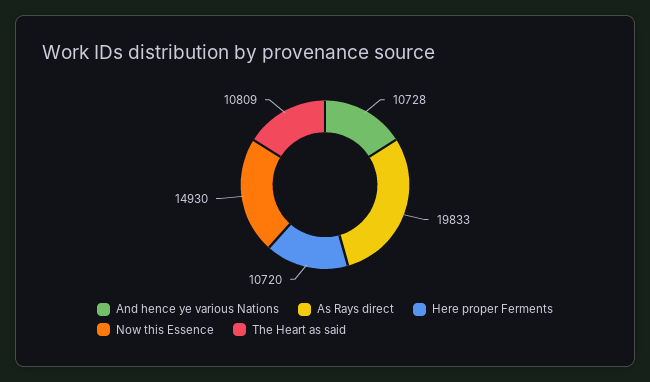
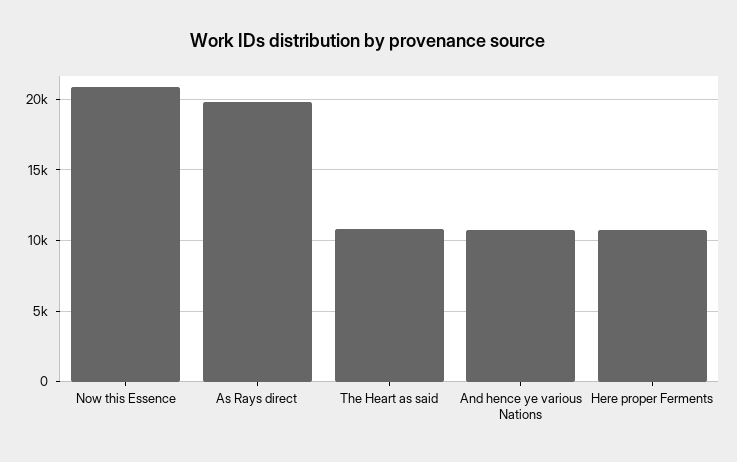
Now this Essence: 14930 -> 21000

